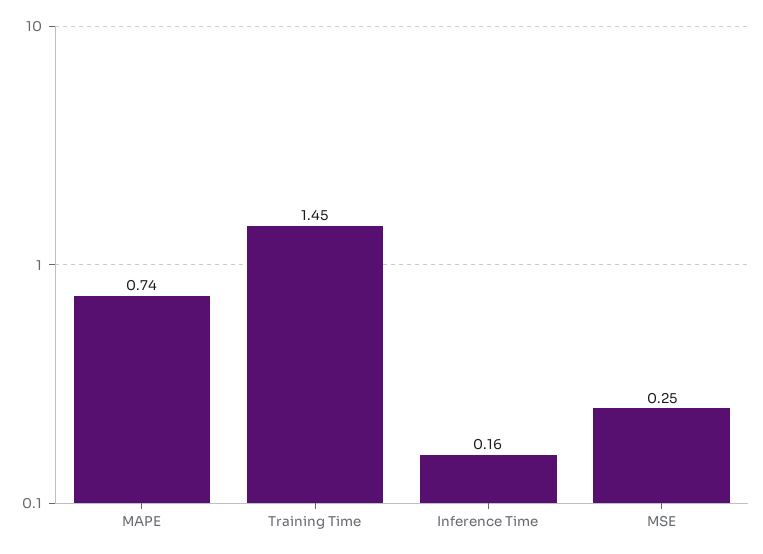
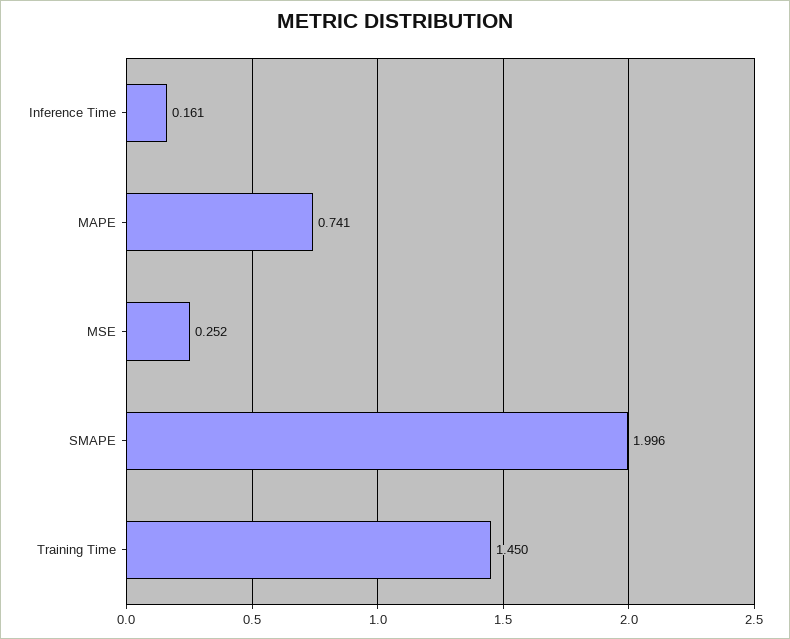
SMAPE: none -> 1.996

